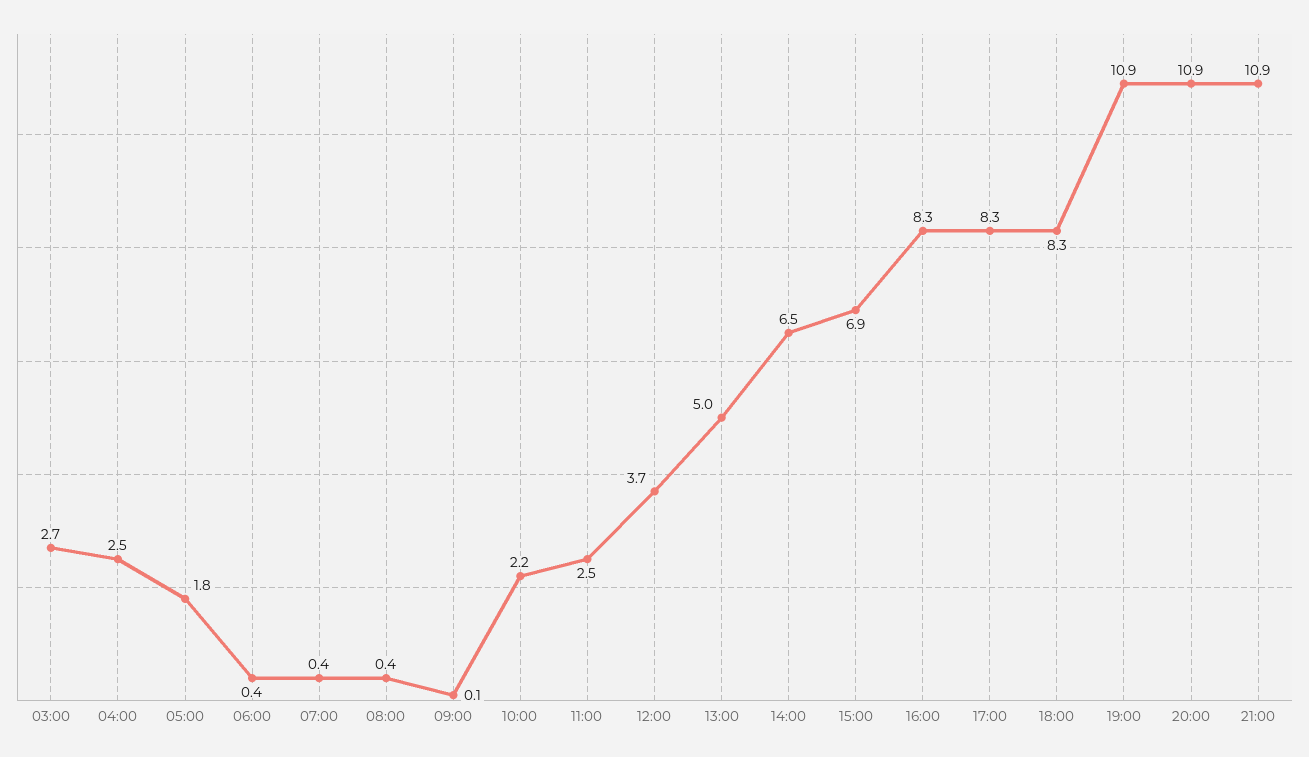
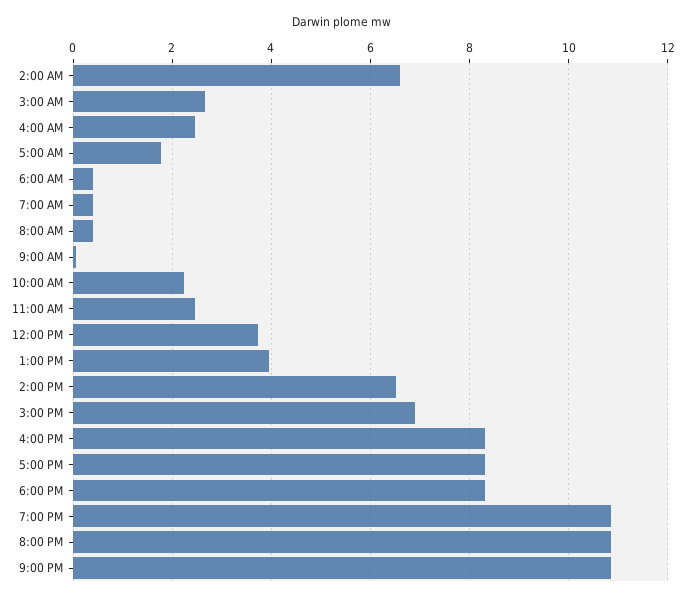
13:00: 5 -> 4
2:00 AM: none -> 6.6

